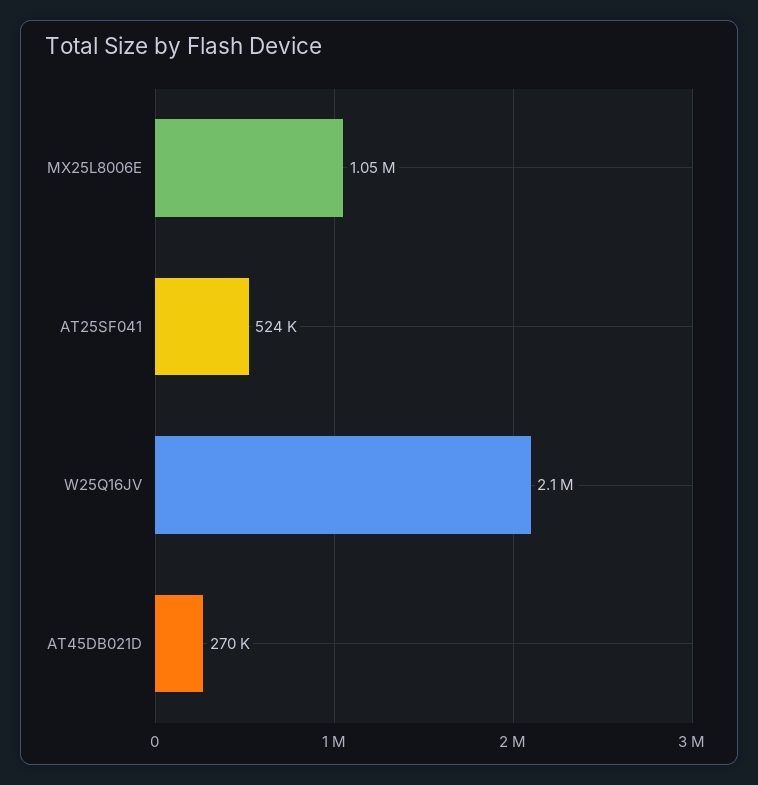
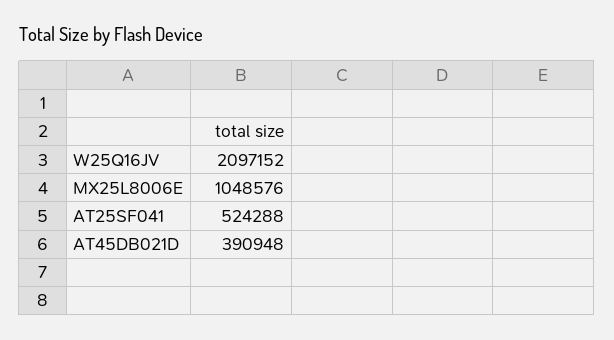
AT45DB021D: 270000 -> 390948

